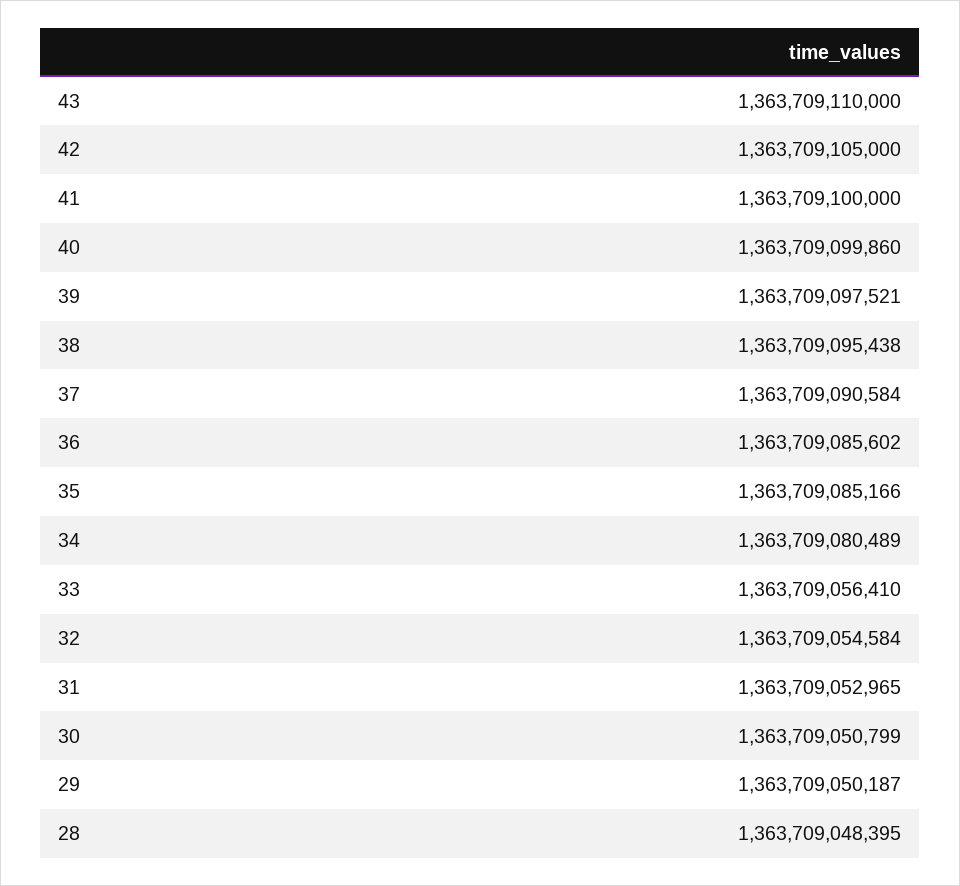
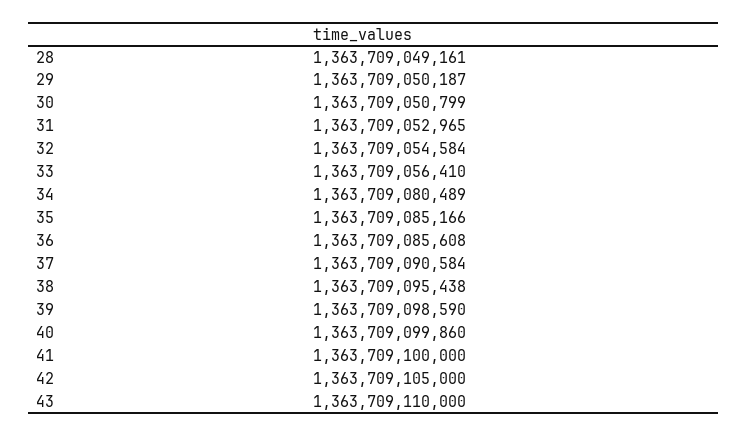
39: 1363709097521 -> 1363709098590
36: 1363709085602 -> 1363709085608
28: 1363709048395 -> 1363709049161

